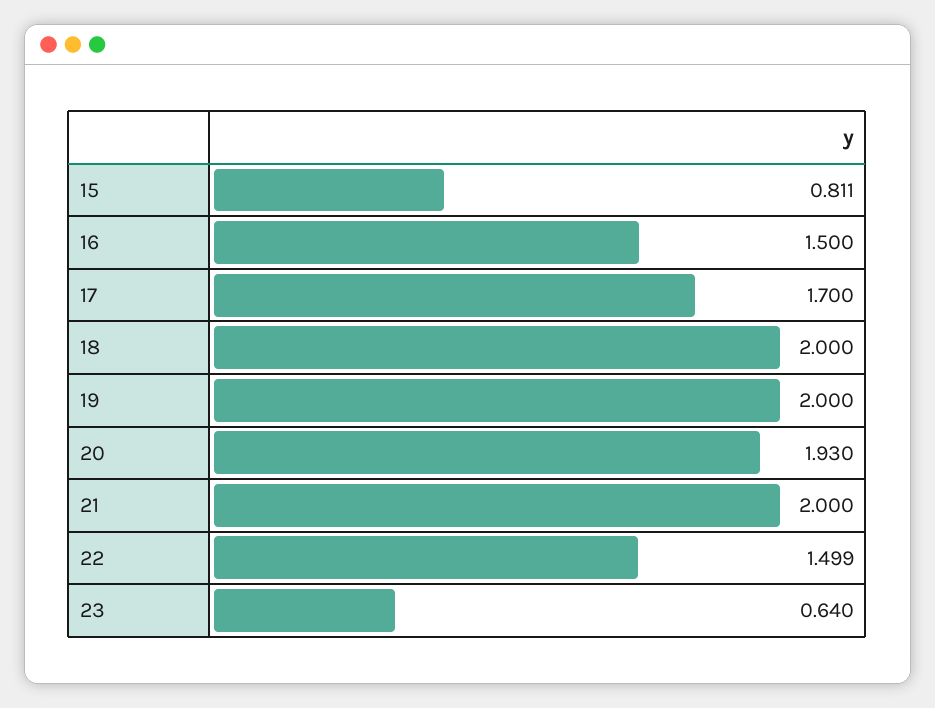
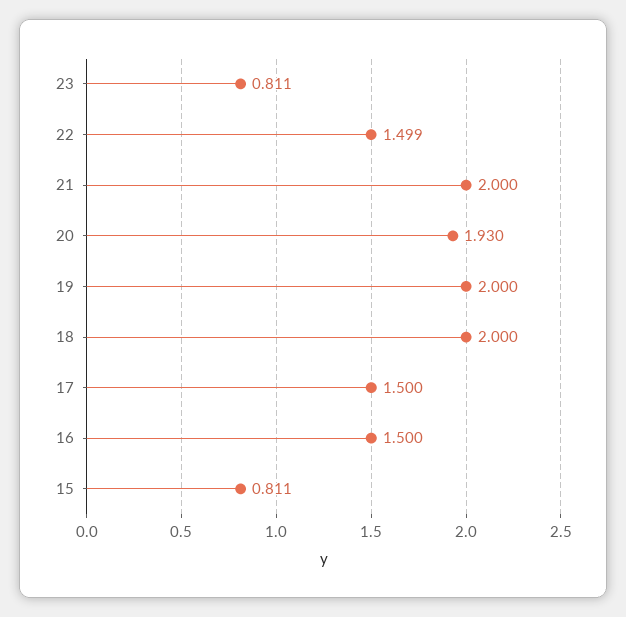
17: 1.7 -> 1.5
23: 0.64 -> 0.811

